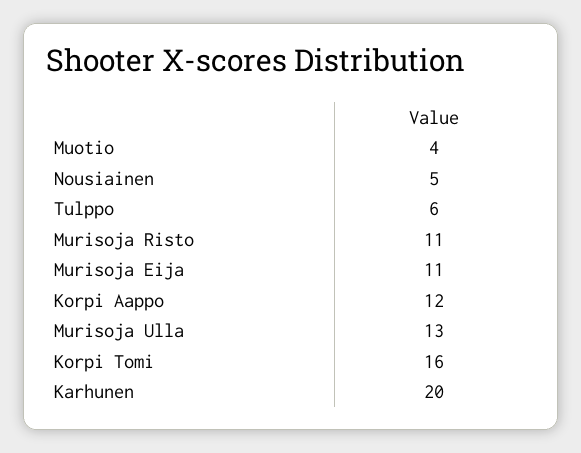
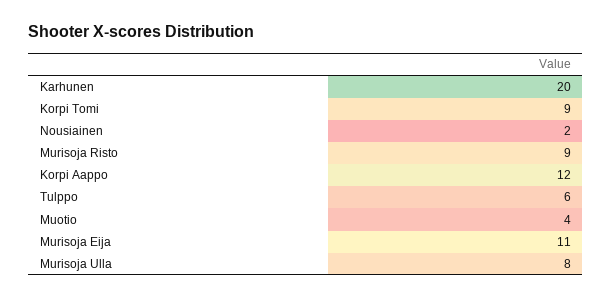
Nousiainen: 5 -> 2
Murisoja Risto: 11 -> 9
Murisoja Ulla: 13 -> 8
Korpi Tomi: 16 -> 9

